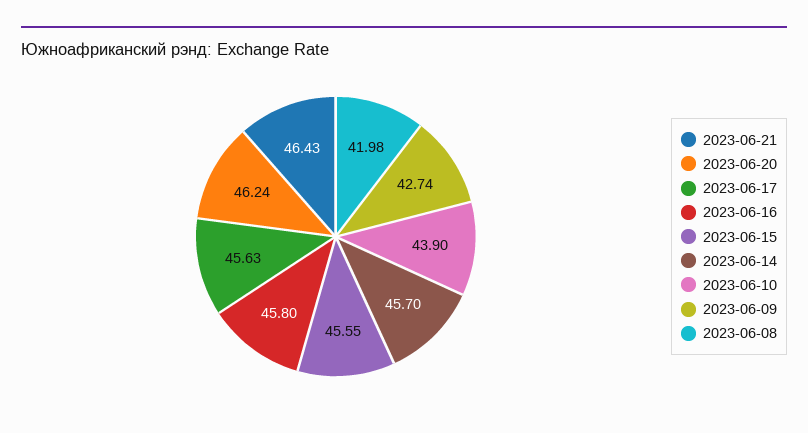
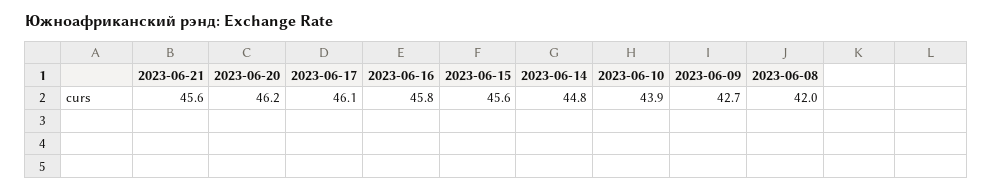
2023-06-21: 46.43 -> 45.6
2023-06-17: 45.63 -> 46.1
2023-06-14: 45.7 -> 44.8

